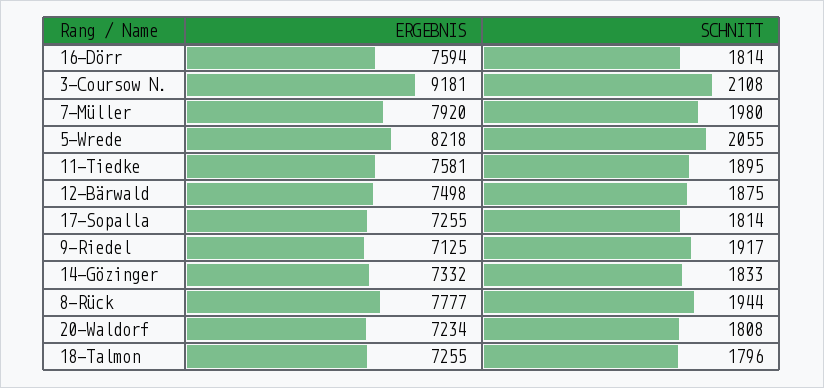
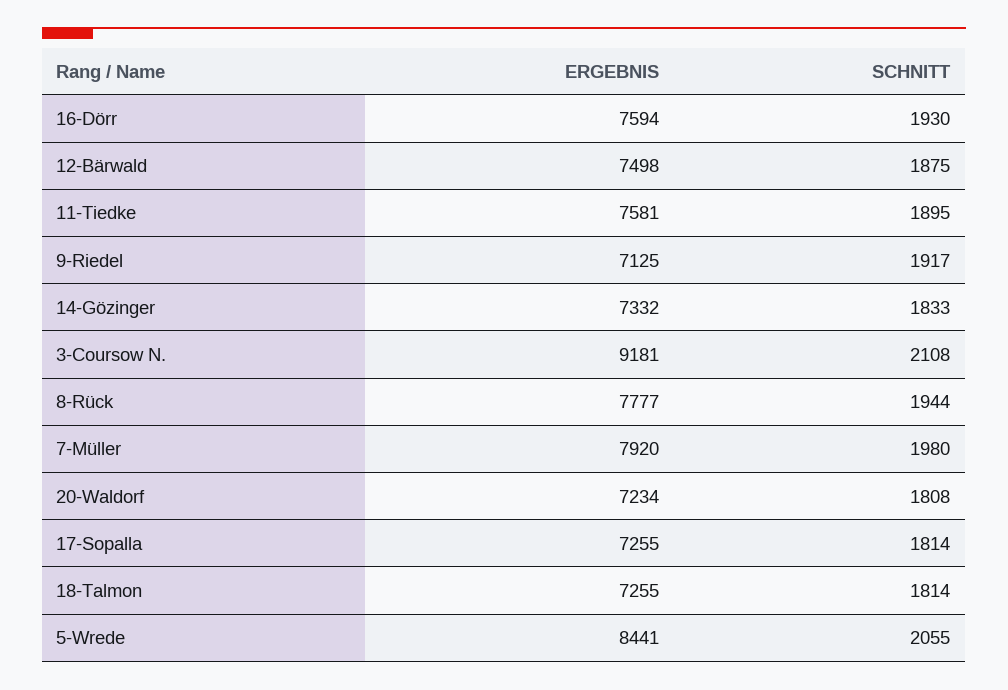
SCHNITT, 16-Dörr: 1814 -> 1930
ERGEBNIS, 5-Wrede: 8218 -> 8441
SCHNITT, 18-Talmon: 1796 -> 1814

